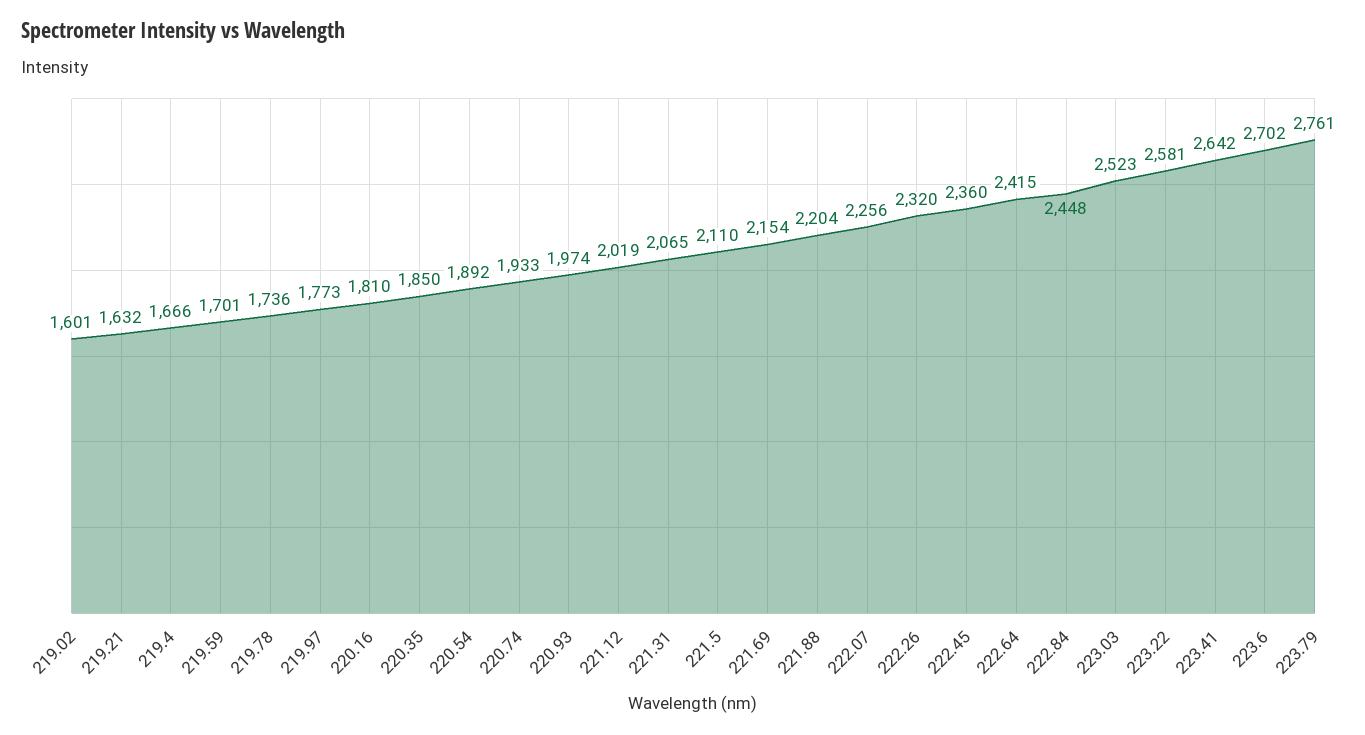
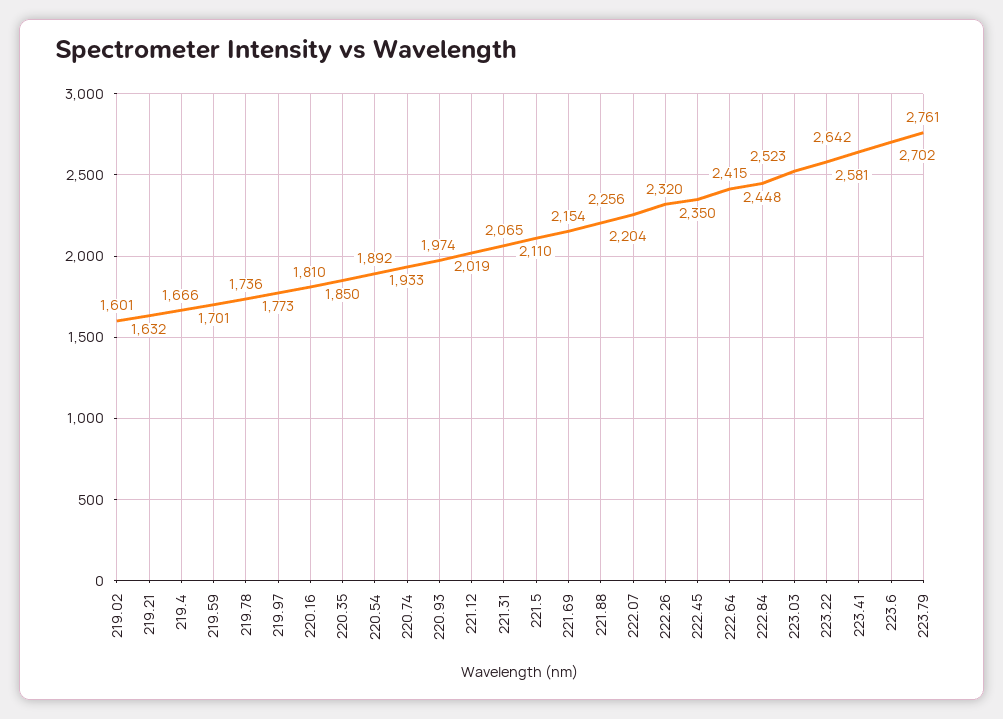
222.45: 2360 -> 2350

